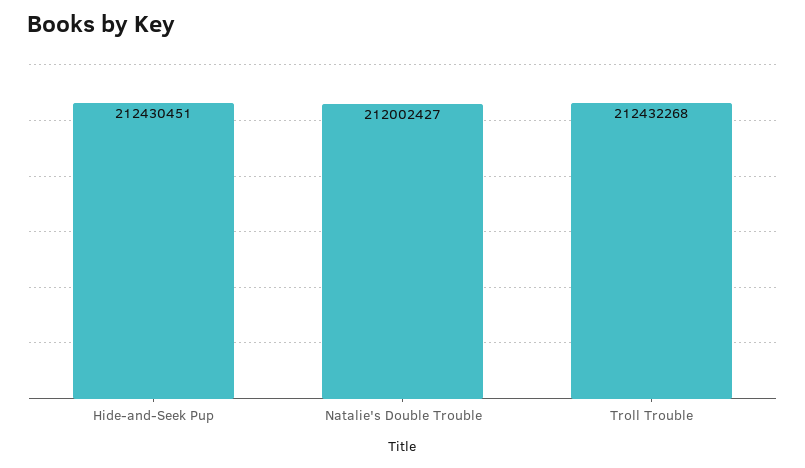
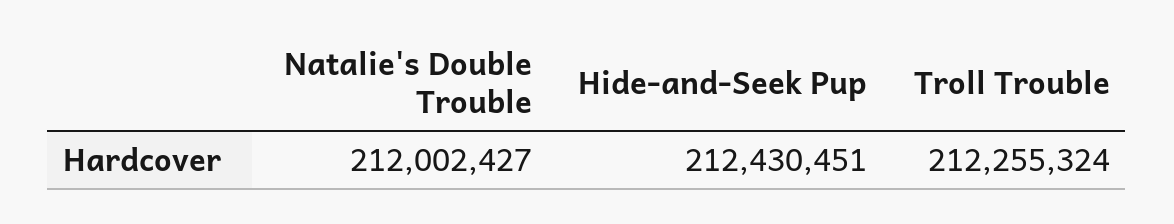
Troll Trouble: 212432268 -> 212255324

